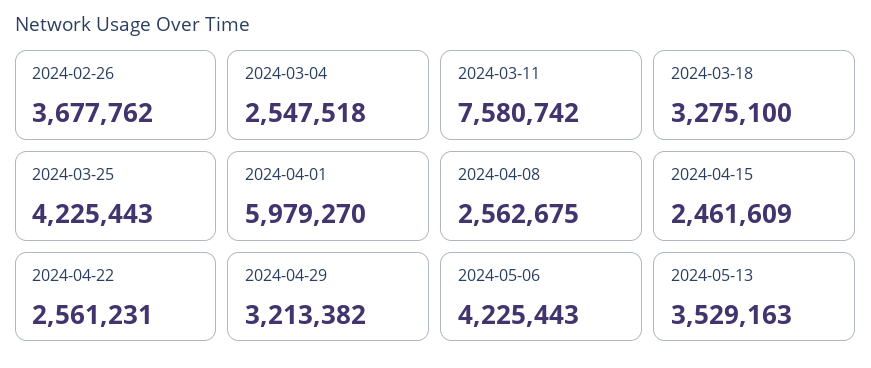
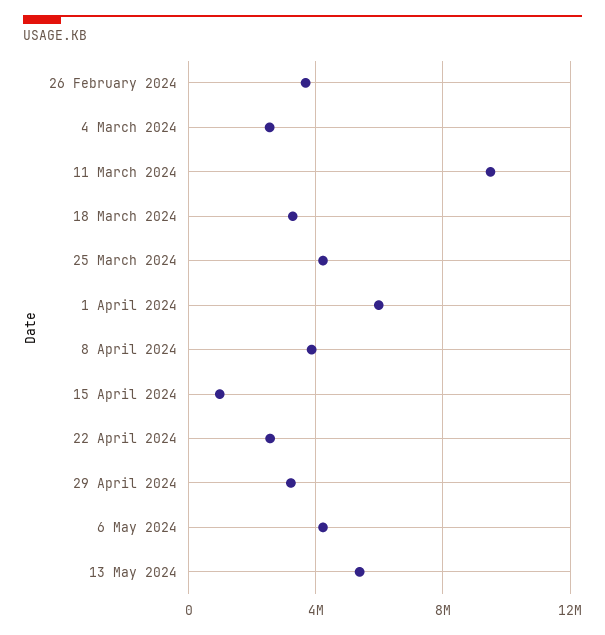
2024-03-11: 7580742 -> 9500000
2024-04-08: 2562675 -> 4000000
2024-04-15: 2461609 -> 1000000
2024-05-13: 3529163 -> 5500000

